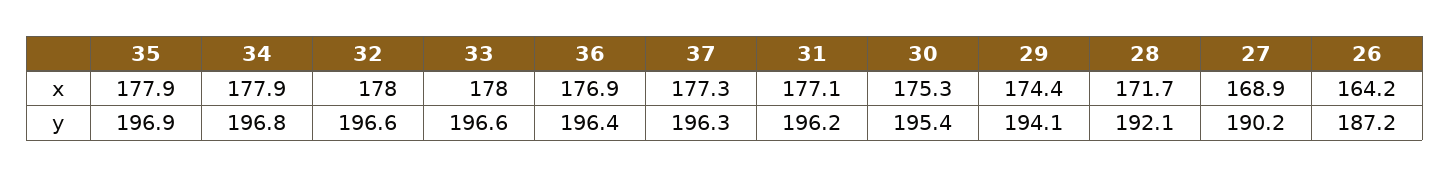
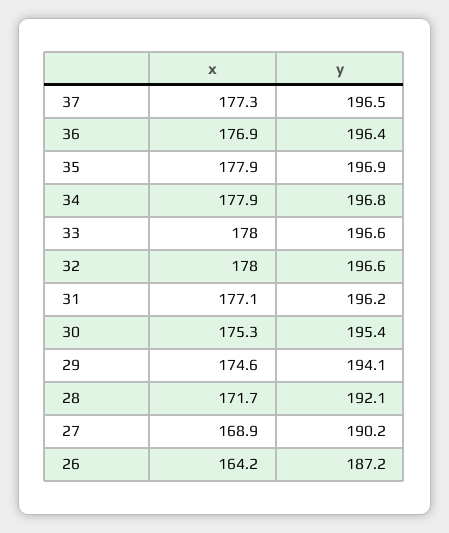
29, x: 174.4 -> 174.6
37, y: 196.3 -> 196.5

